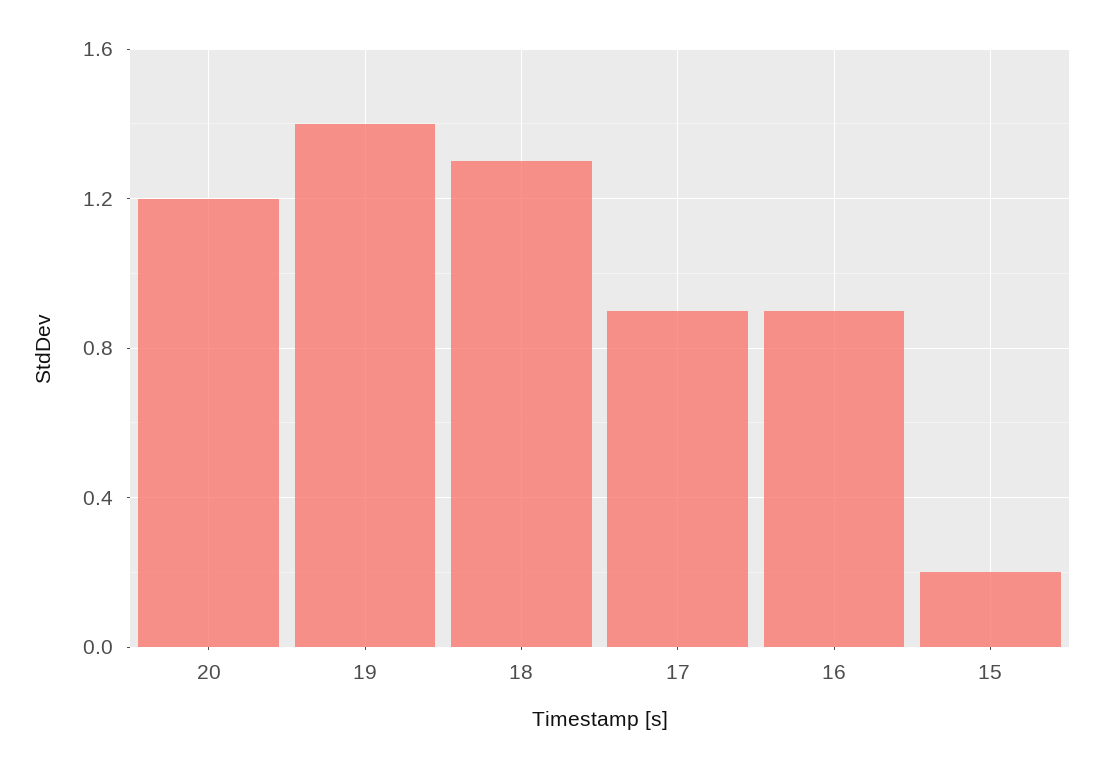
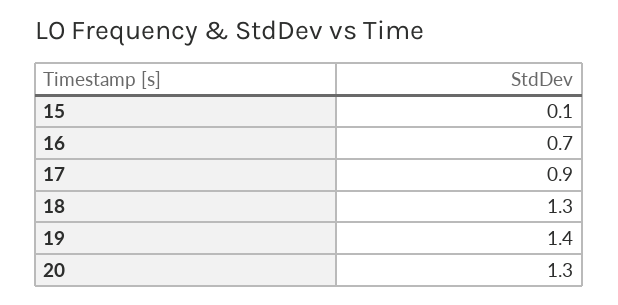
20: 1.2 -> 1.3
16: 0.9 -> 0.7
15: 0.2 -> 0.1

